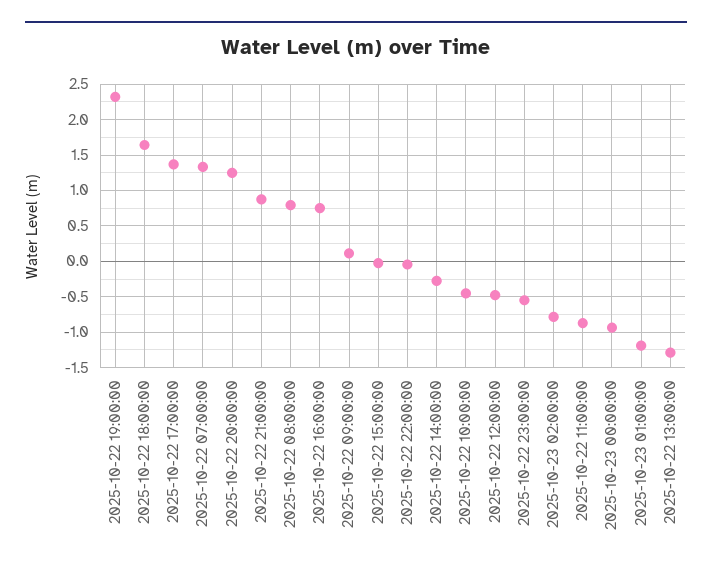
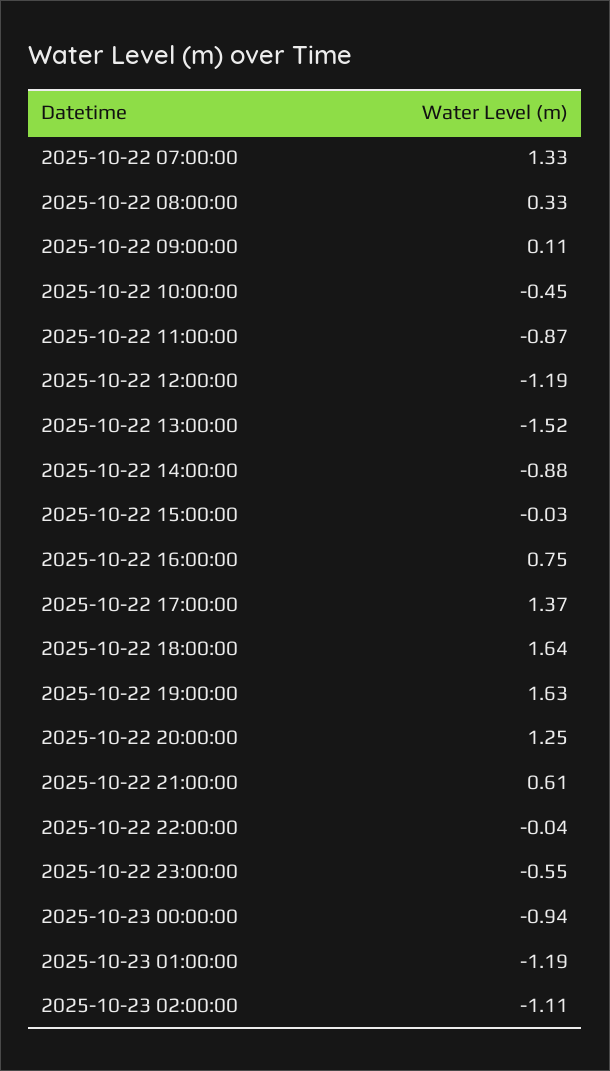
2025-10-22 19:00:00: 2.3 -> 1.63
2025-10-22 21:00:00: 0.9 -> 0.61
2025-10-22 08:00:00: 0.8 -> 0.33
2025-10-22 14:00:00: -0.3 -> -0.88
2025-10-22 12:00:00: -0.5 -> -1.19
2025-10-23 02:00:00: -0.8 -> -1.11
2025-10-22 13:00:00: -1.3 -> -1.52

